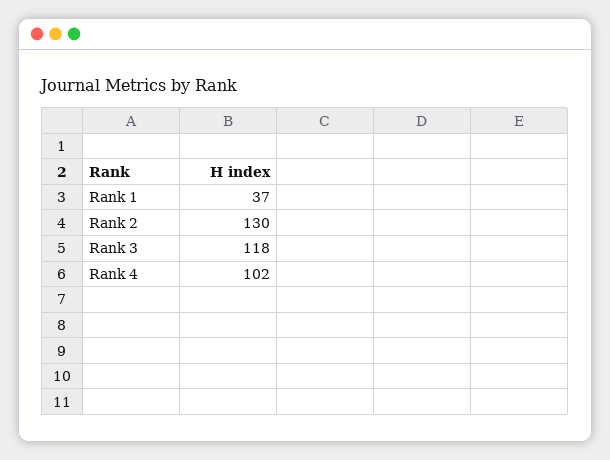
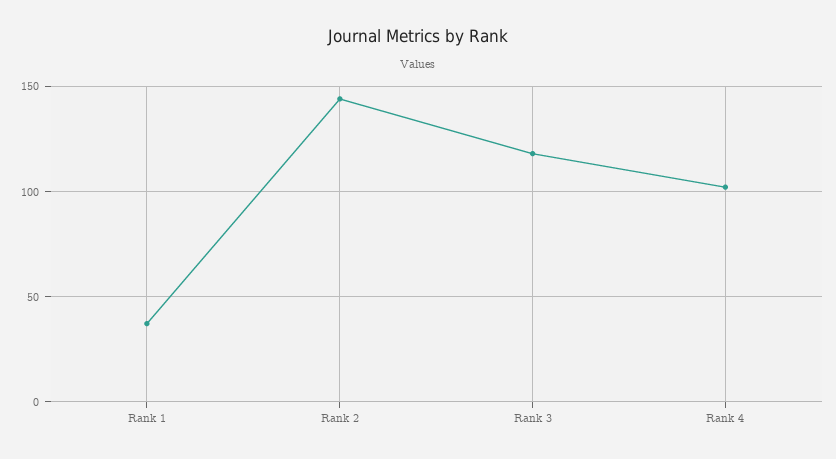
Rank 2: 130 -> 145

